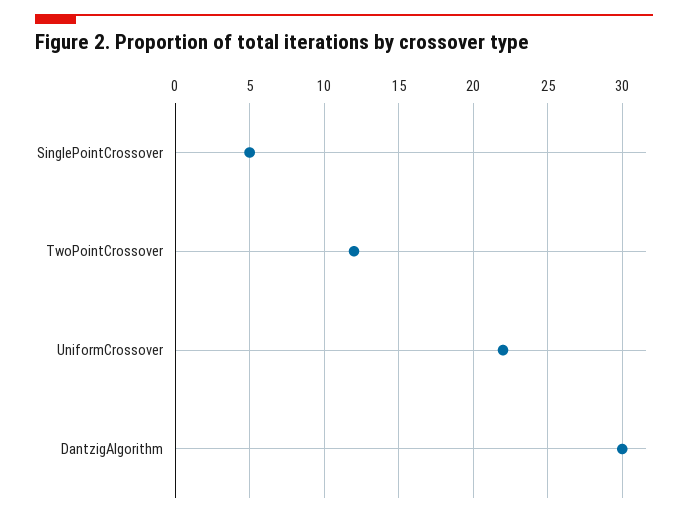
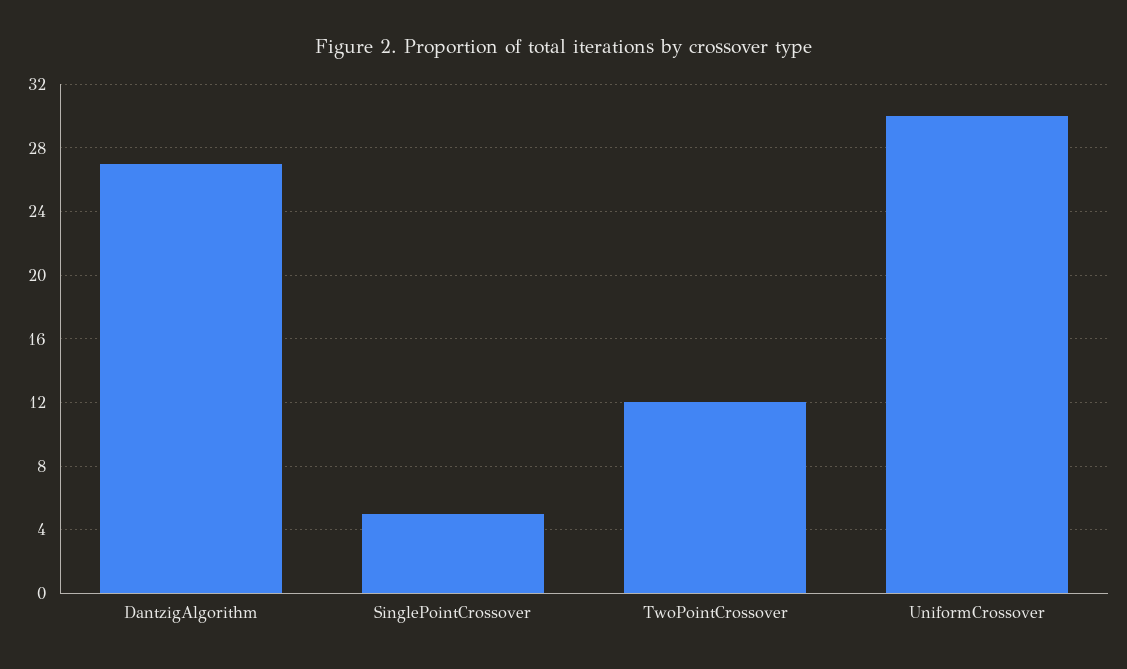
UniformCrossover: 22 -> 30
DantzigAlgorithm: 30 -> 27

